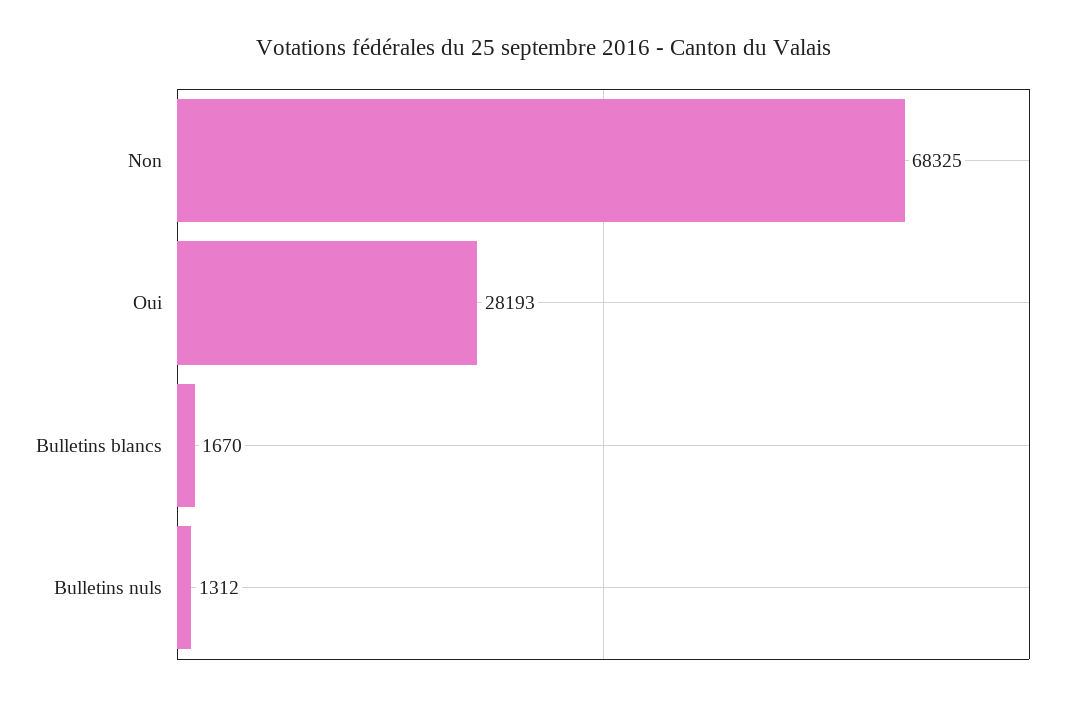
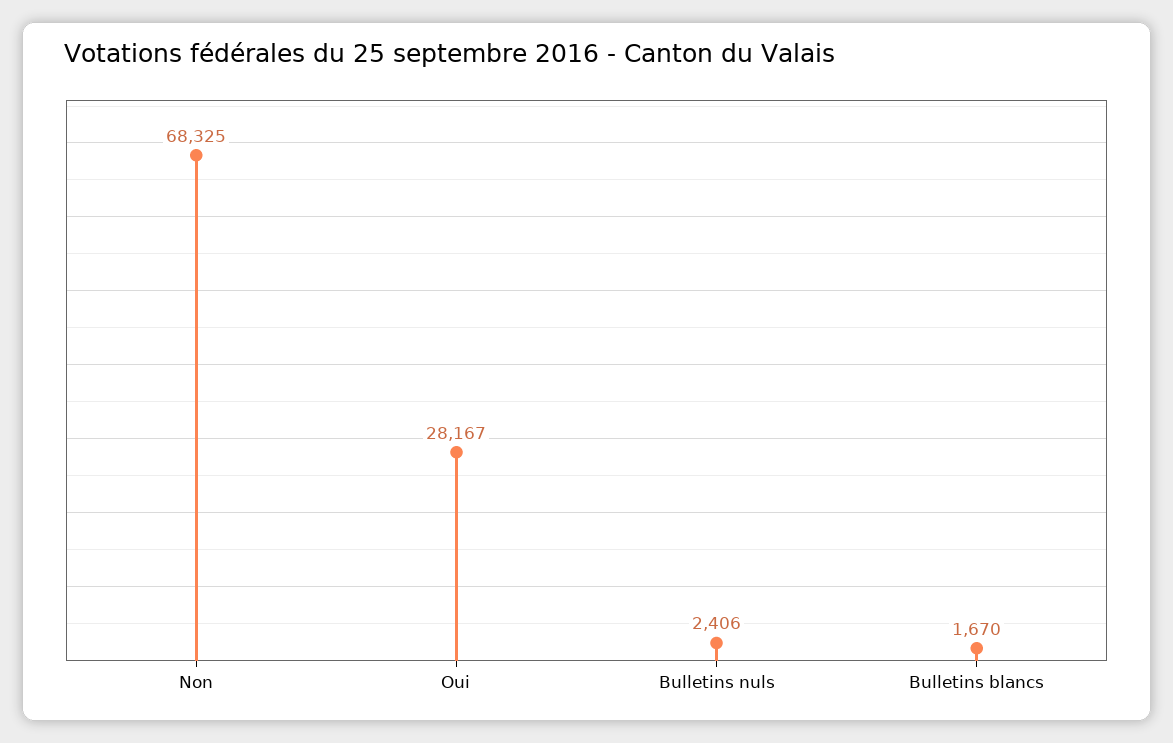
Oui: 28193 -> 28167
Bulletins nuls: 1312 -> 2406

